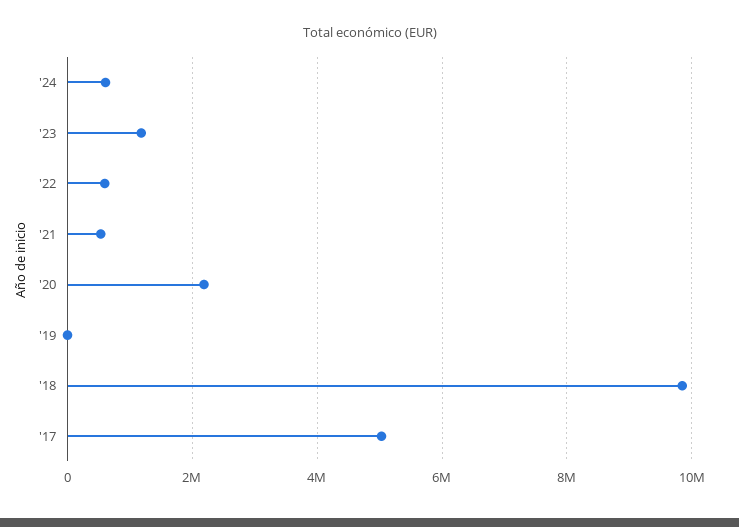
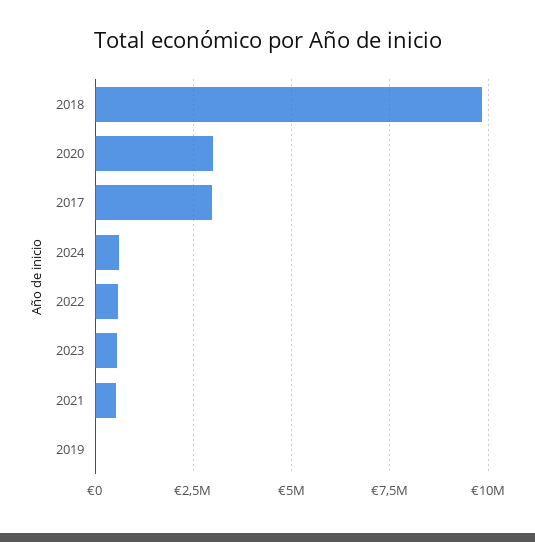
'23: 1200000 -> 500000
'20: 2200000 -> 3000000
'17: 5000000 -> 3000000

